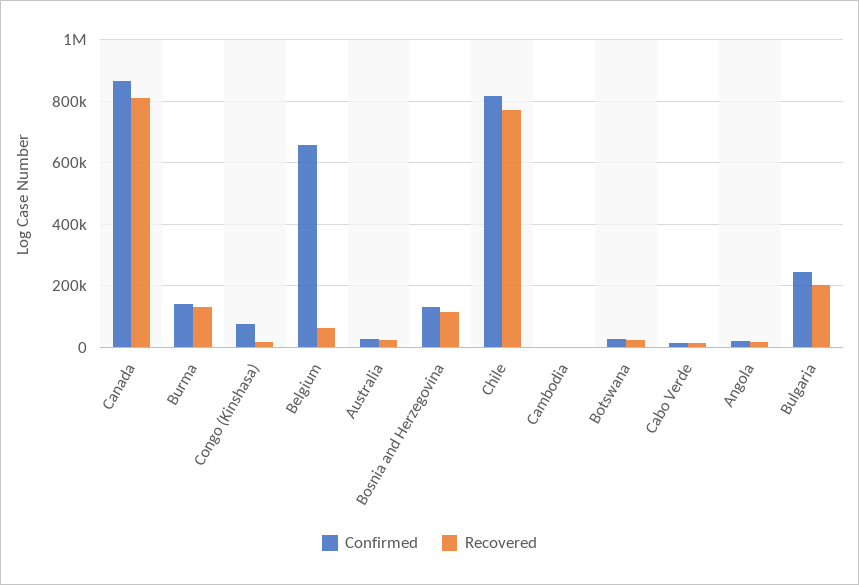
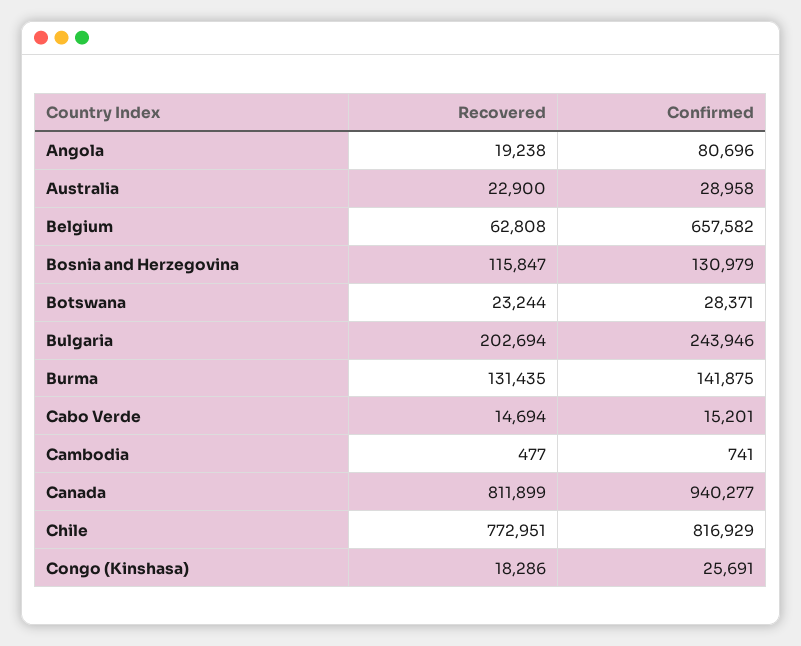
Confirmed, Canada: 860000 -> 940277
Confirmed, Congo (Kinshasa): 80000 -> 25691
Confirmed, Angola: 20000 -> 80696

